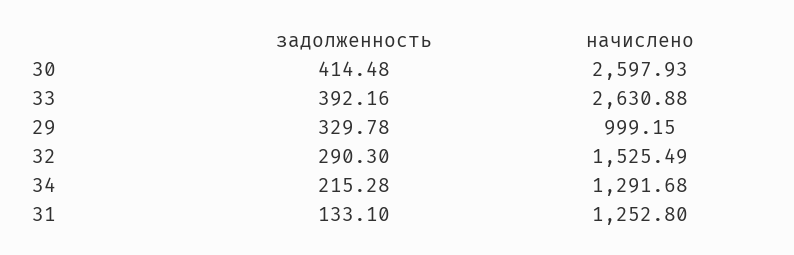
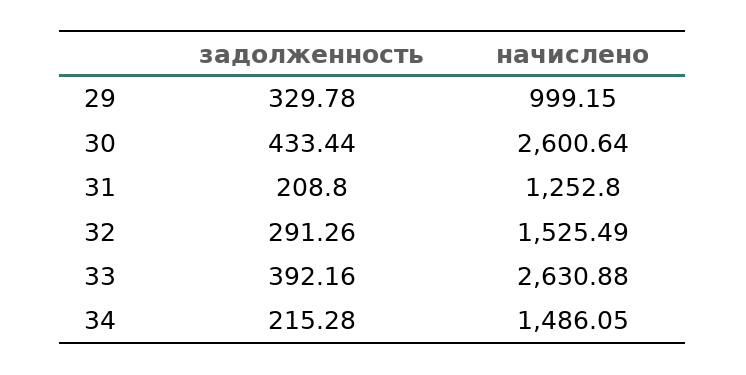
задолженность, 30: 414.48 -> 433.44
начислено, 30: 2597.93 -> 2600.64
задолженность, 32: 290.3 -> 291.26
начислено, 34: 1291.68 -> 1486.05
задолженность, 31: 133.1 -> 208.8

